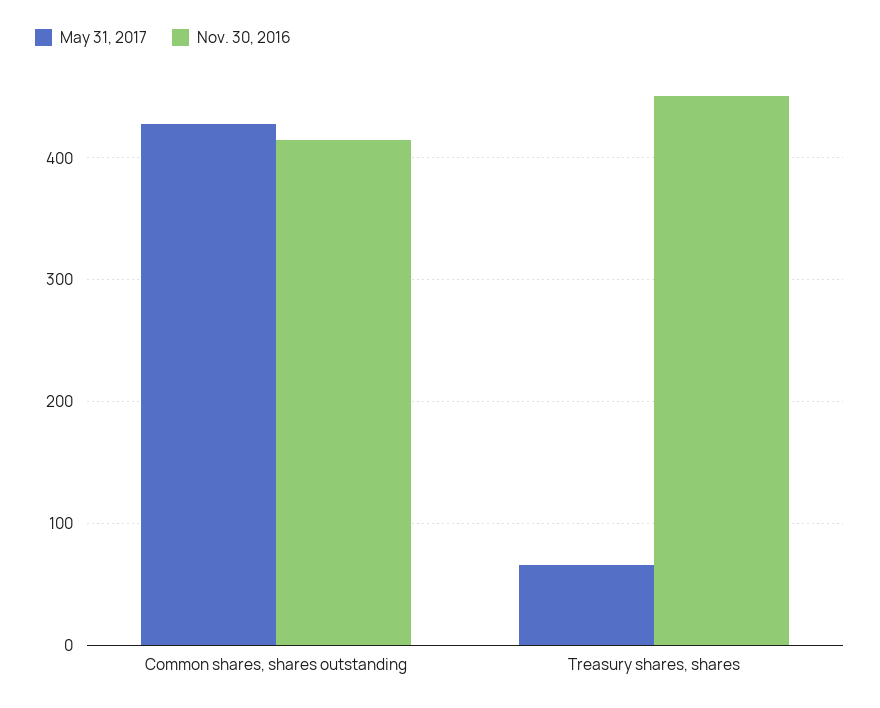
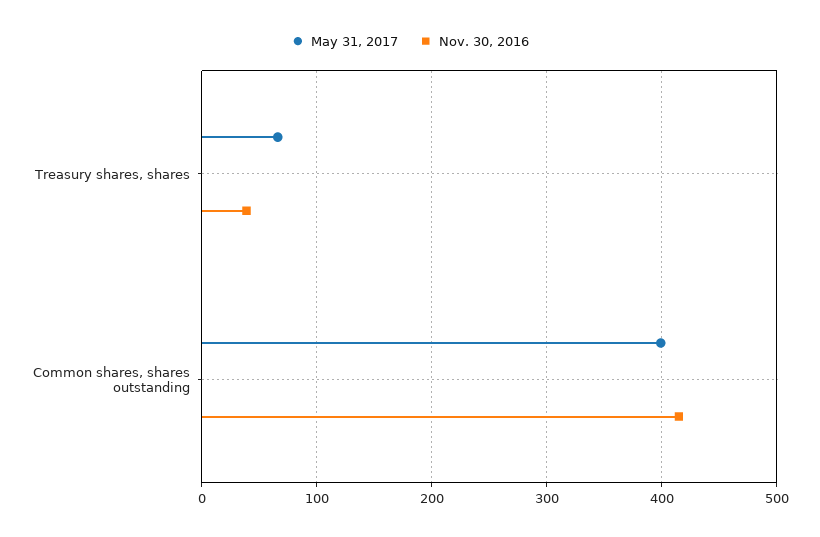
May 31, 2017, Common shares, shares outstanding: 430 -> 400
Nov. 30, 2016, Treasury shares, shares: 450 -> 40

